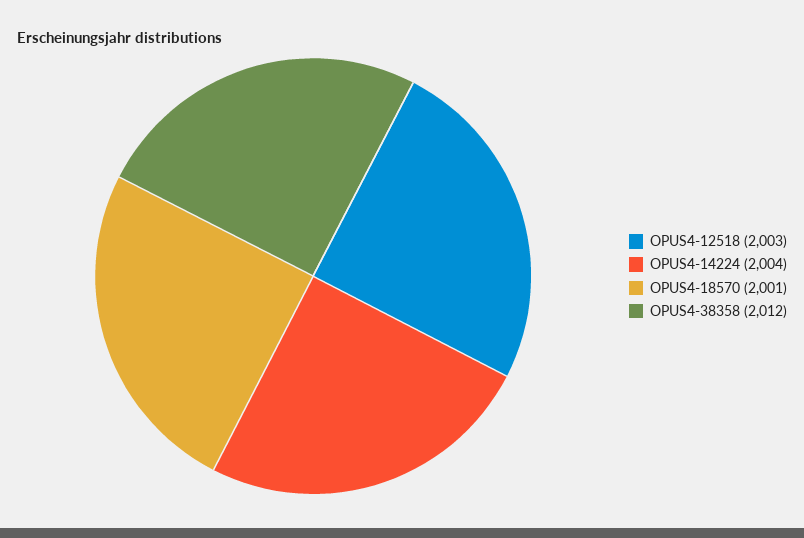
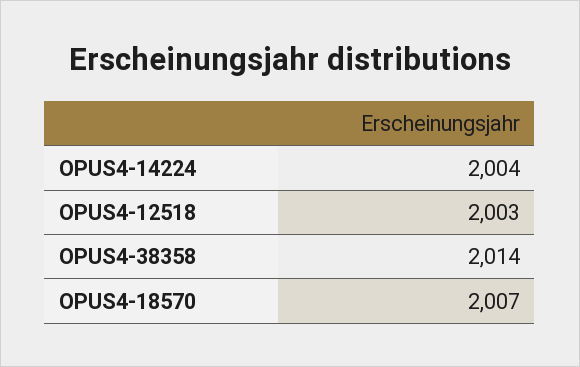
OPUS4-18570: 2001 -> 2007
OPUS4-38358: 2012 -> 2014

